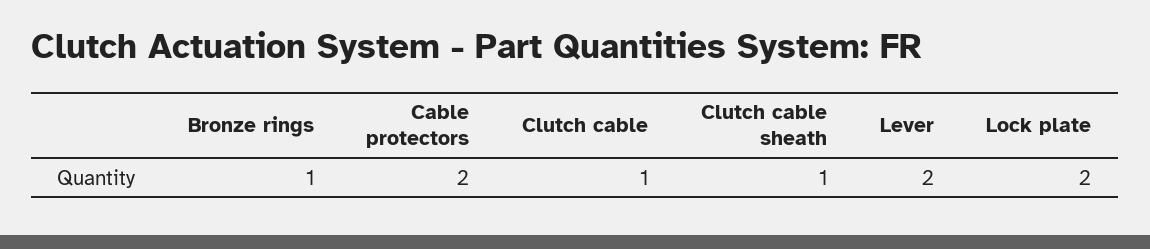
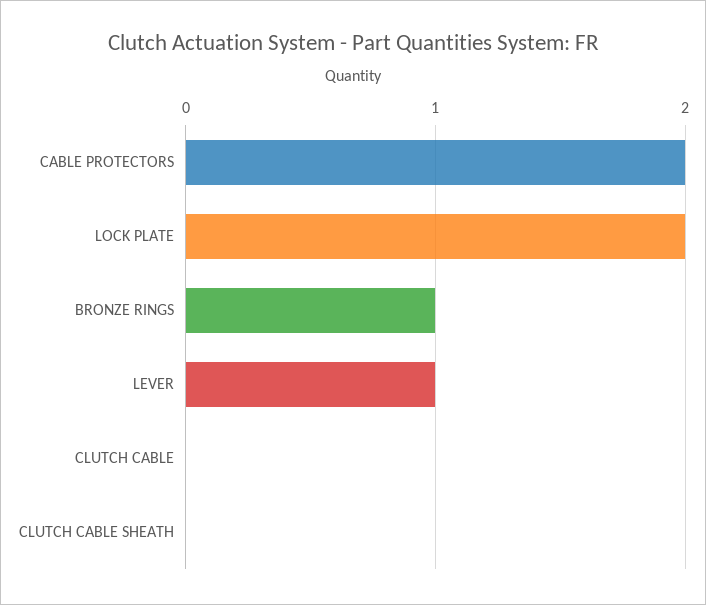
Clutch cable: 1 -> 0
Clutch cable sheath: 1 -> 0
Lever: 2 -> 1

